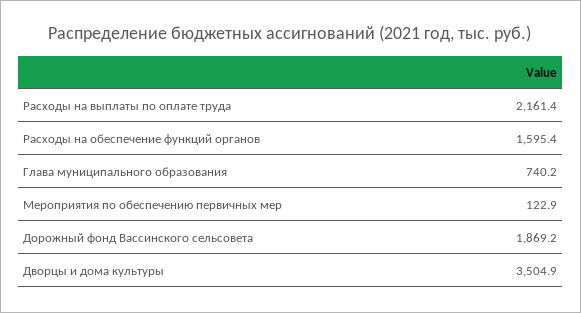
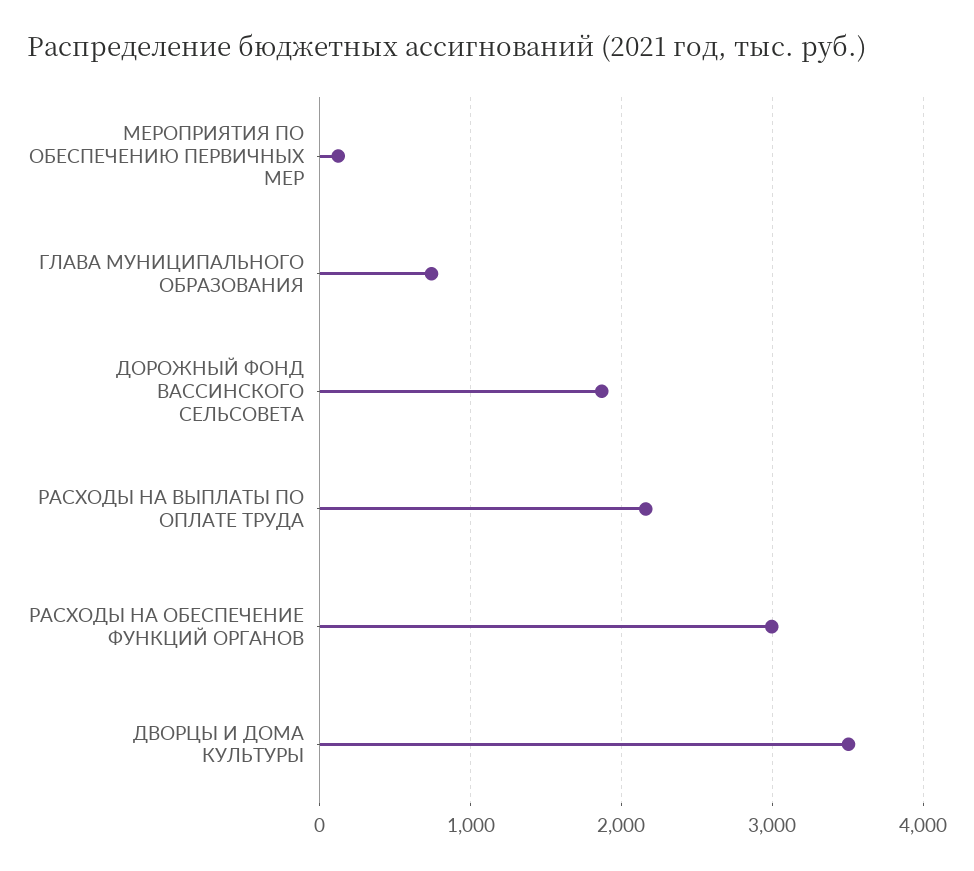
Расходы на обеспечение функций органов: 1595.4 -> 3000

